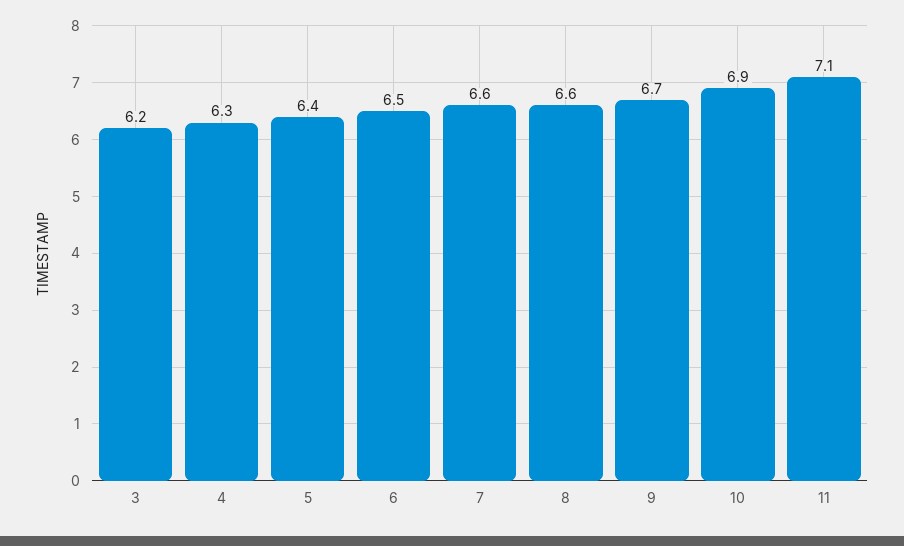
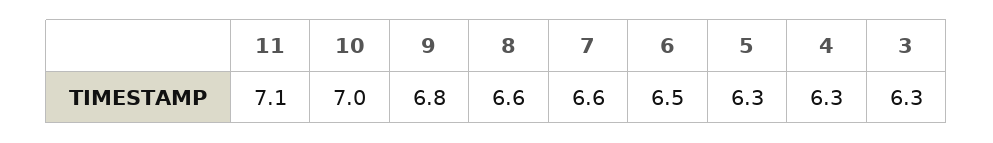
3: 6.2 -> 6.3
5: 6.4 -> 6.3
9: 6.7 -> 6.8
10: 6.9 -> 7

